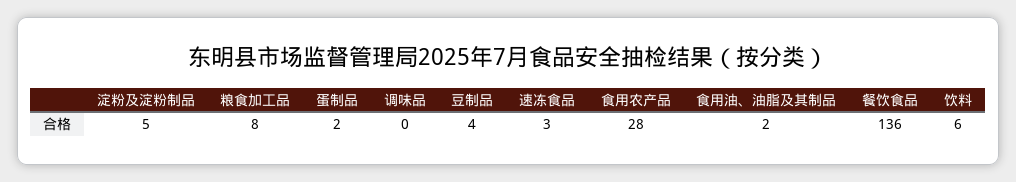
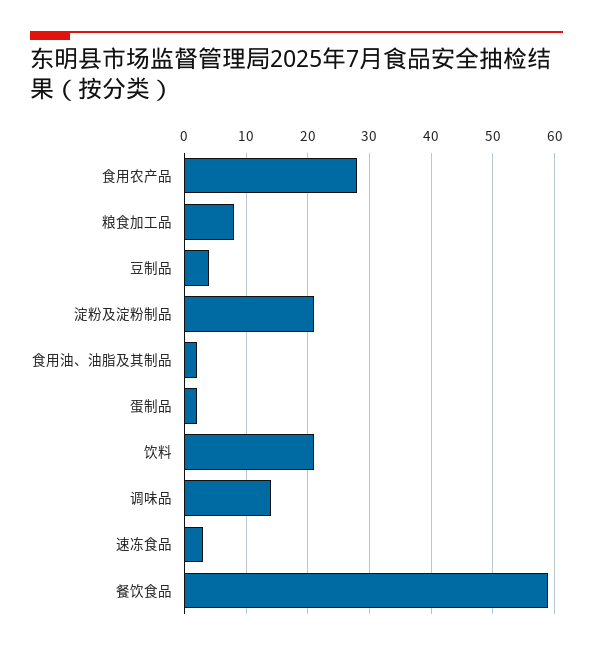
淀粉及淀粉制品: 5 -> 21
调味品: 0 -> 14
餐饮食品: 136 -> 59
饮料: 6 -> 21

